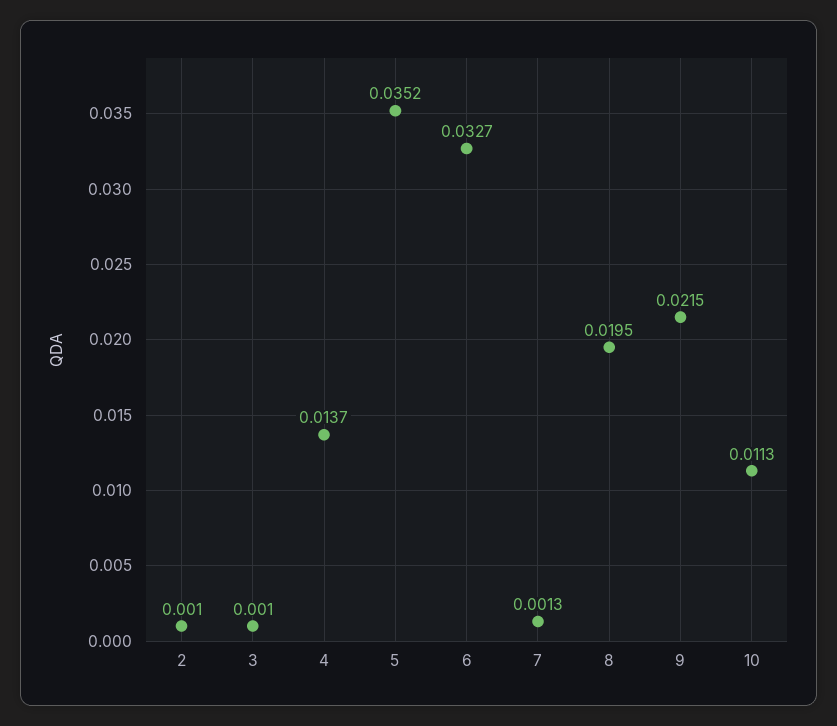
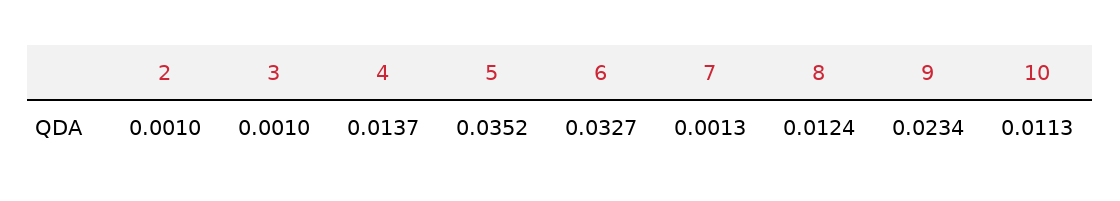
8: 0.0195 -> 0.0124
9: 0.0215 -> 0.0234

